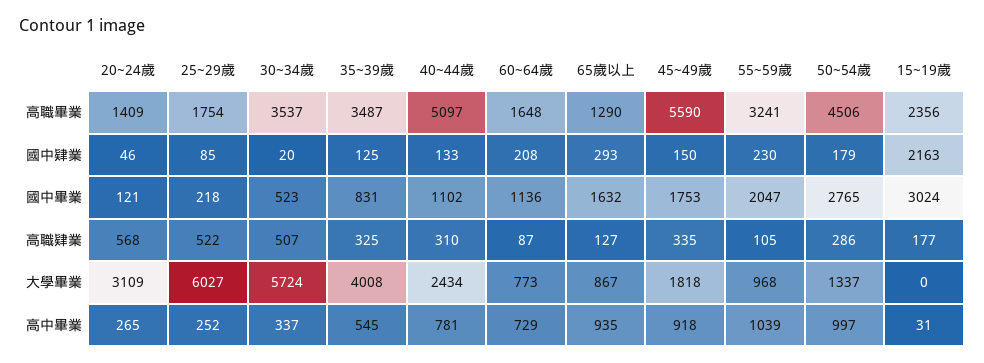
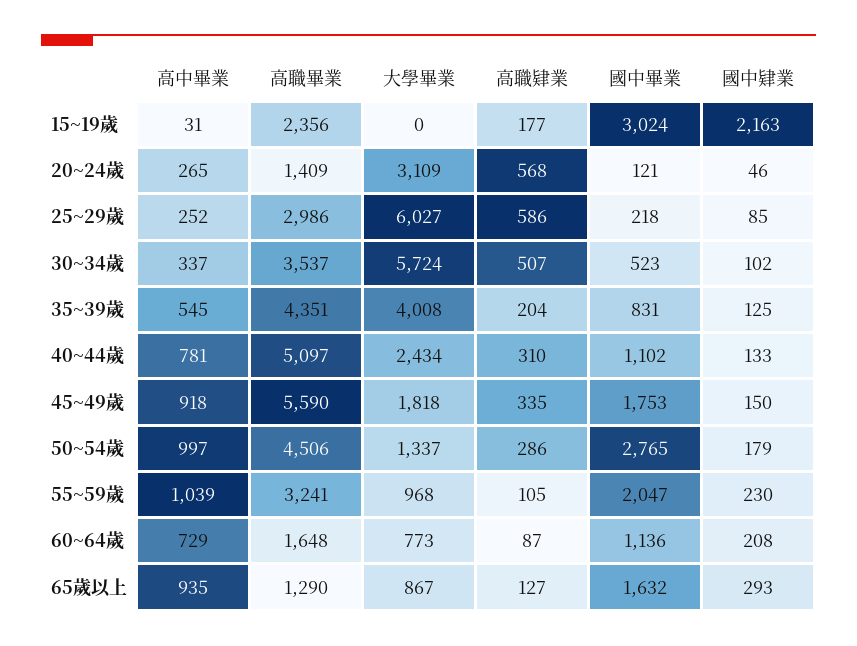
25~29歲, 高職畢業: 1754 -> 2986
35~39歲, 高職畢業: 3487 -> 4351
30~34歲, 國中肄業: 20 -> 102
25~29歲, 高職肄業: 522 -> 586
35~39歲, 高職肄業: 325 -> 204

